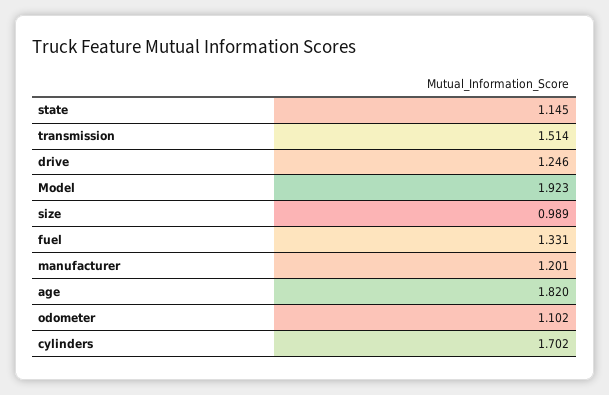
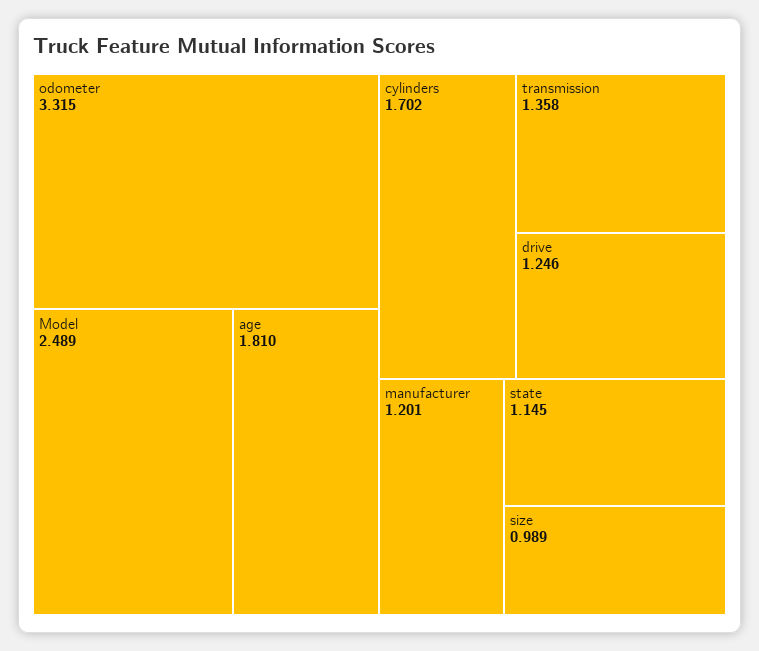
transmission: 1.514 -> 1.358
Model: 1.923 -> 2.489
fuel: 1.331 -> none
age: 1.82 -> 1.81
odometer: 1.102 -> 3.315

